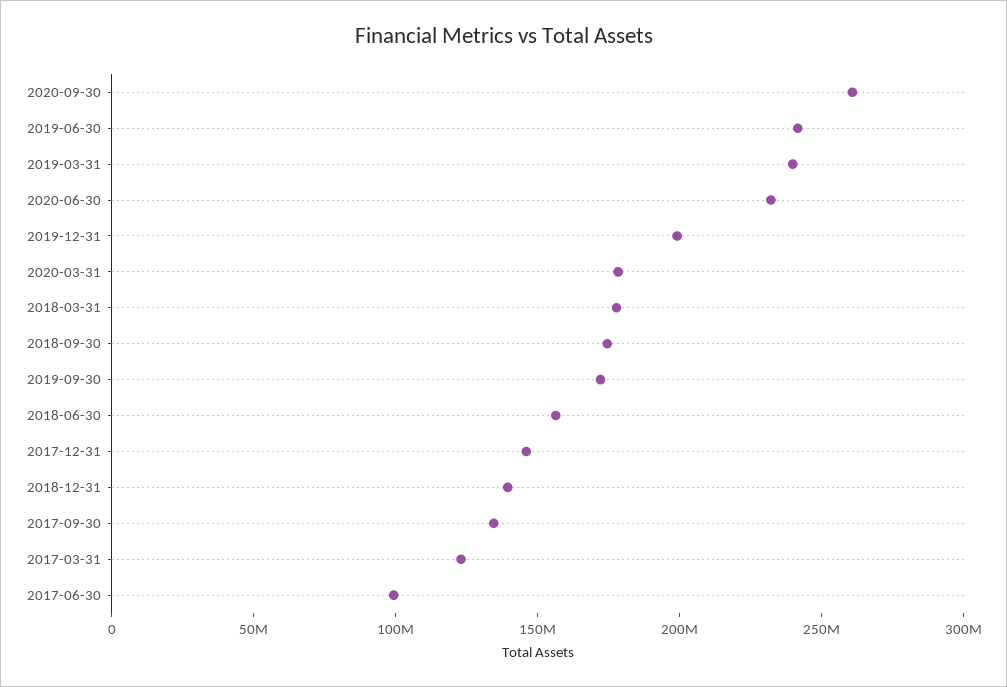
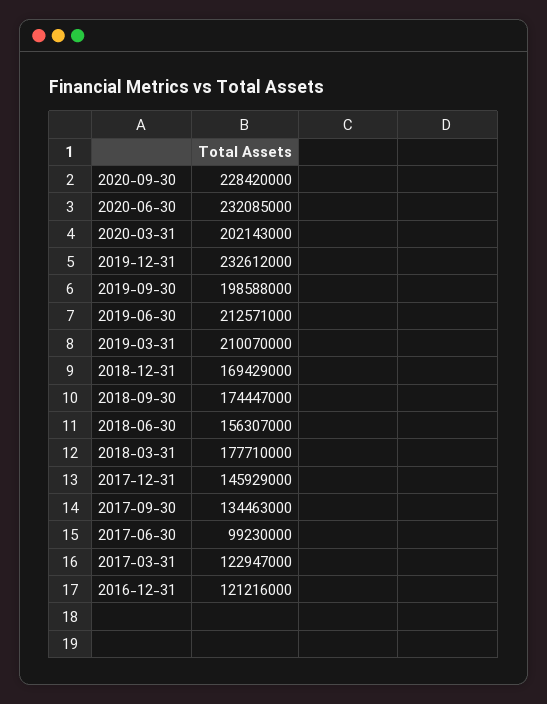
2020-09-30: 260000000 -> 228420000
2019-06-30: 240000000 -> 212571000
2019-03-31: 240000000 -> 210070000
2019-12-31: 200000000 -> 232612000
2020-03-31: 180000000 -> 202143000
2019-09-30: 170000000 -> 198588000
2018-12-31: 140000000 -> 169429000
2016-12-31: none -> 121216000

